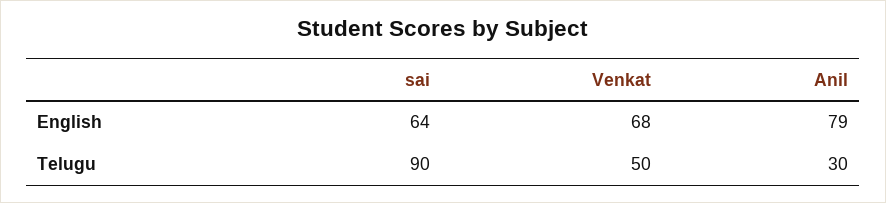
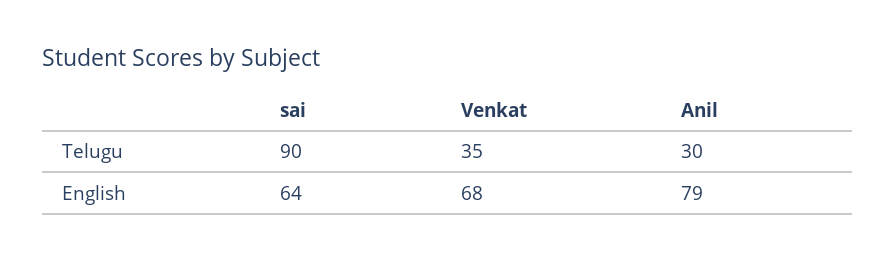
Venkat, Telugu: 50 -> 35

